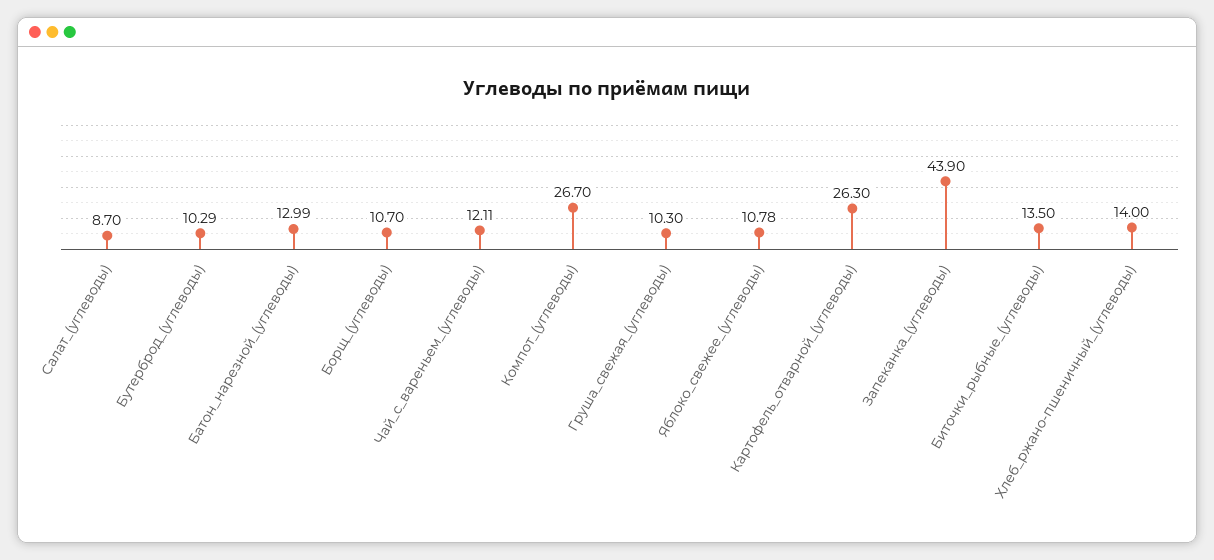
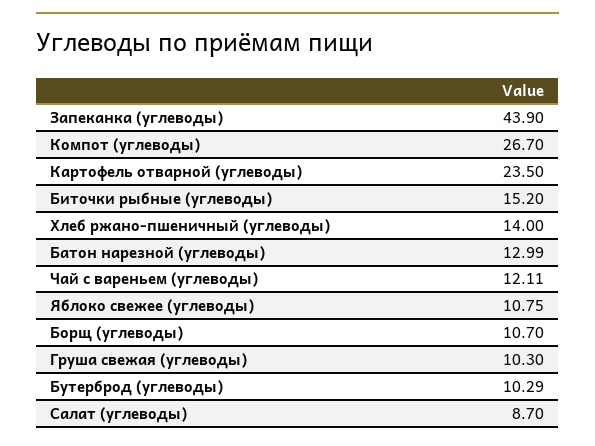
Яблоко_свежее_(углеводы): 10.78 -> 10.75
Картофель_отварной_(углеводы): 26.3 -> 23.5
Биточки_рыбные_(углеводы): 13.5 -> 15.2

